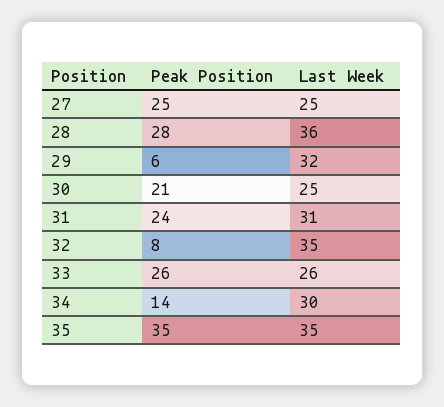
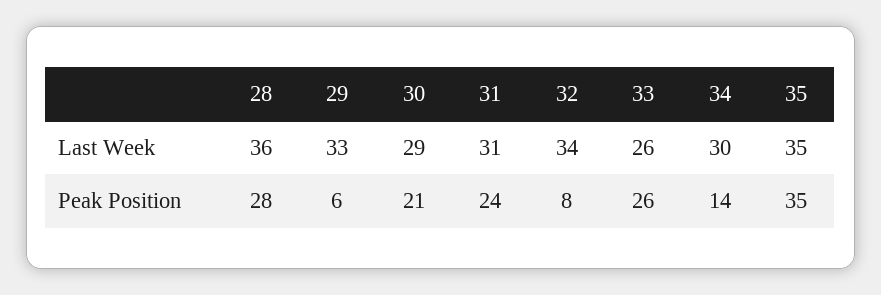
Peak Position, 27: 25 -> none
Last Week, 27: 25 -> none
Last Week, 29: 32 -> 33
Last Week, 30: 25 -> 29
Last Week, 32: 35 -> 34

